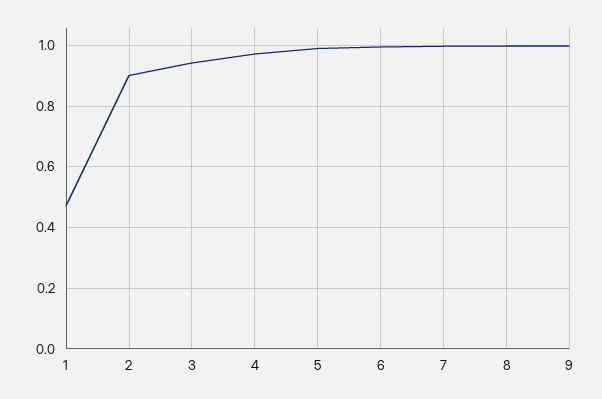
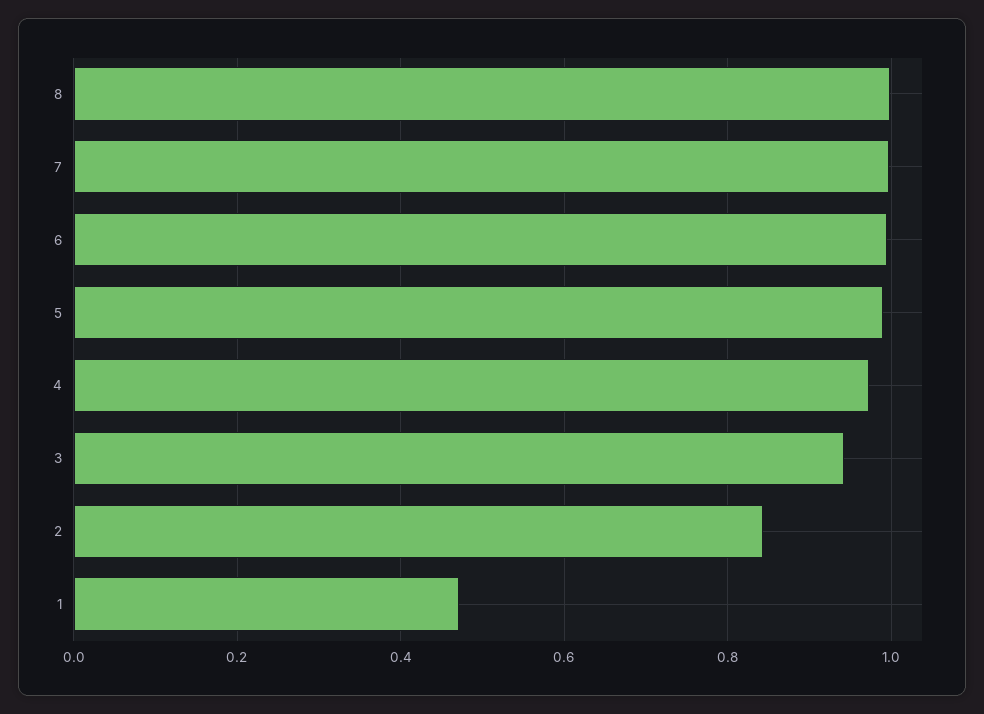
2: 0.9 -> 0.84
9: 1 -> none

